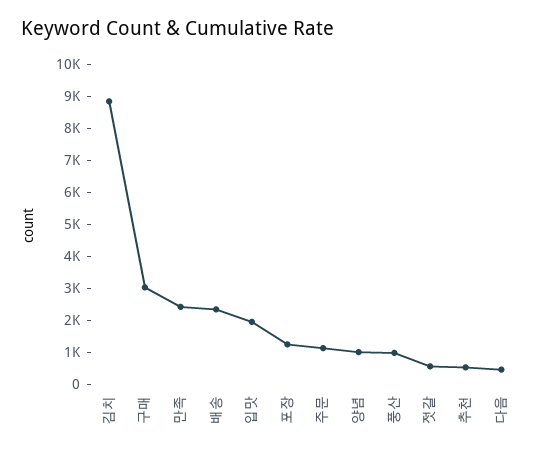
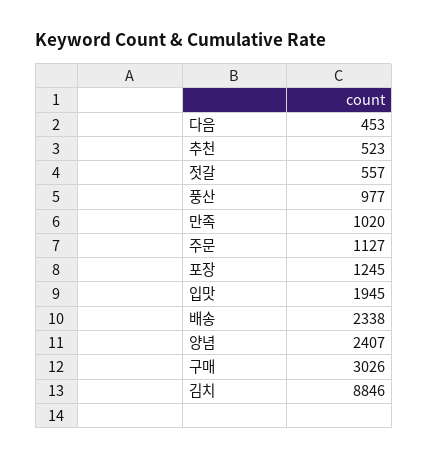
만족: 2500 -> 1020
양념: 1000 -> 2407

